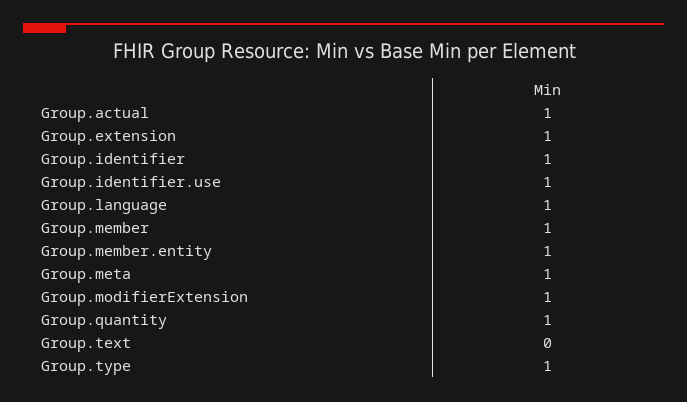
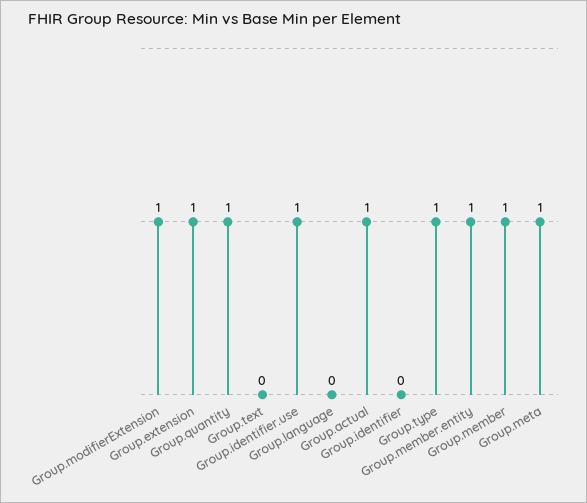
Group.identifier: 1 -> 0
Group.language: 1 -> 0

